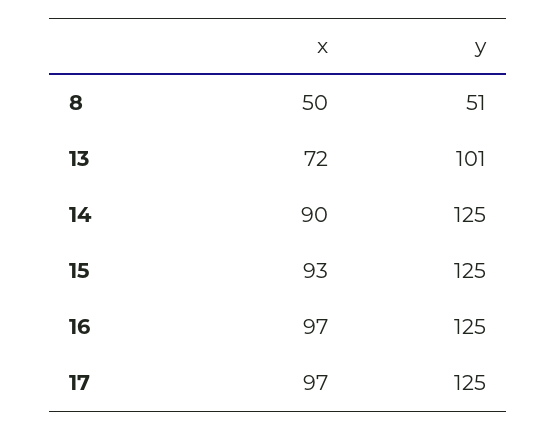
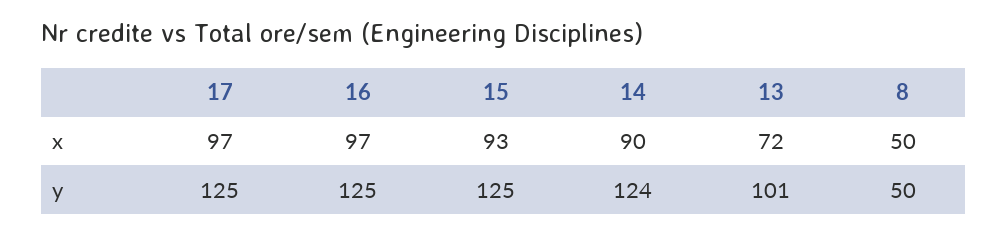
y, 8: 51 -> 50
y, 14: 125 -> 124

